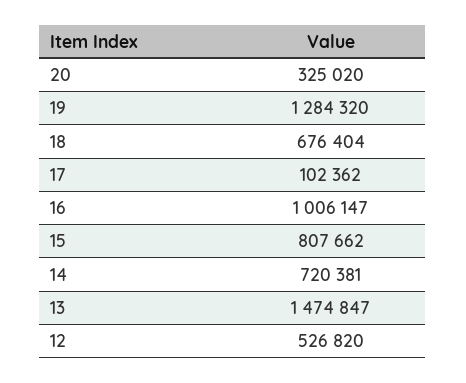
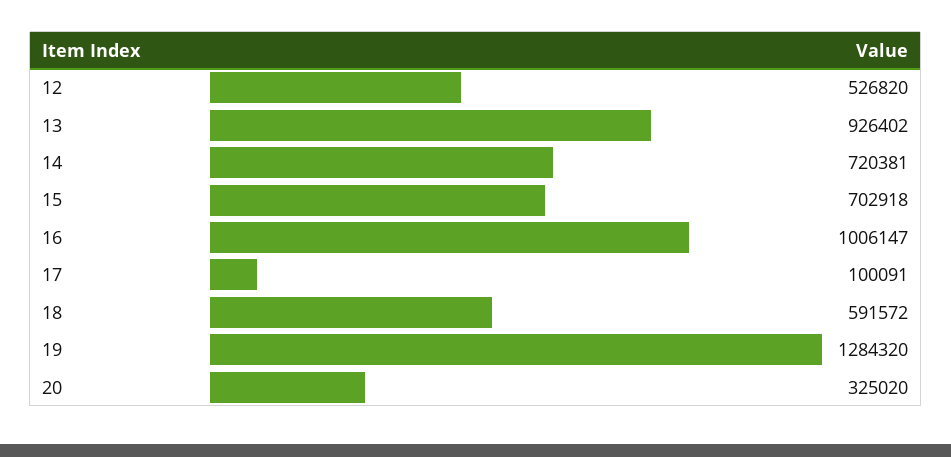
18: 676404 -> 591572
17: 102362 -> 100091
15: 807662 -> 702918
13: 1474847 -> 926402

